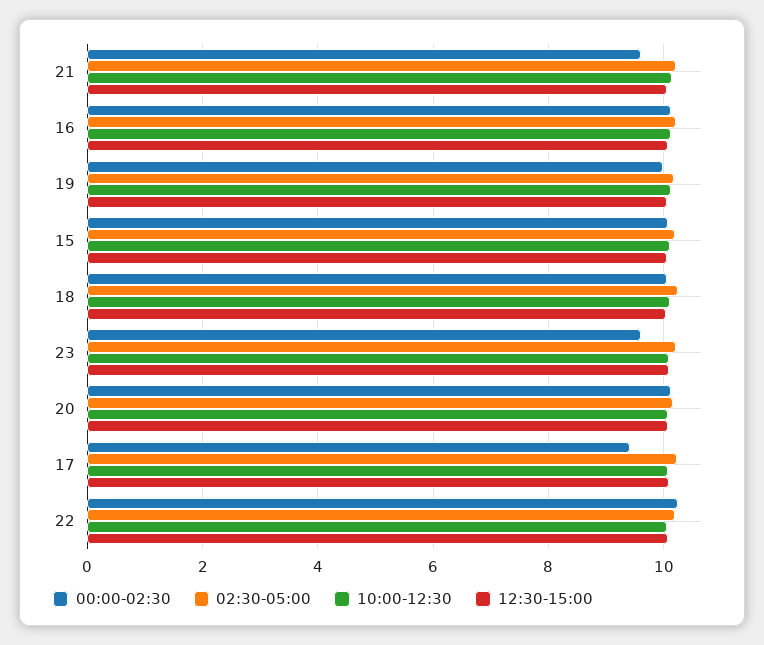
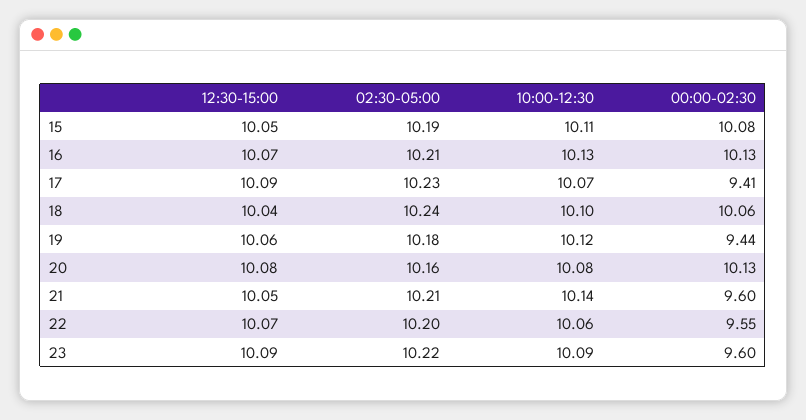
00:00-02:30, 19: 10 -> 9.44
00:00-02:30, 22: 10.2 -> 9.55

